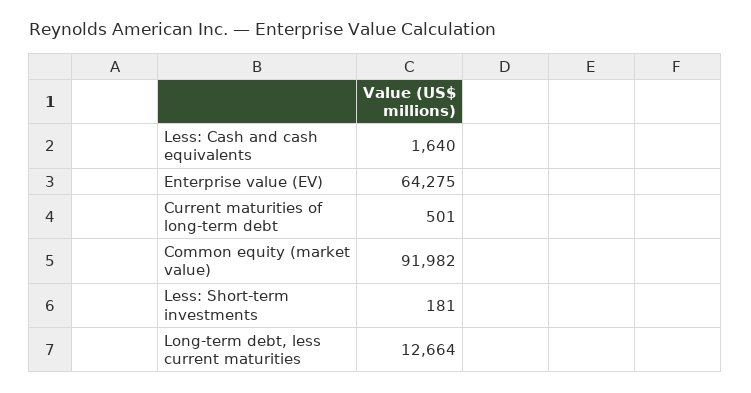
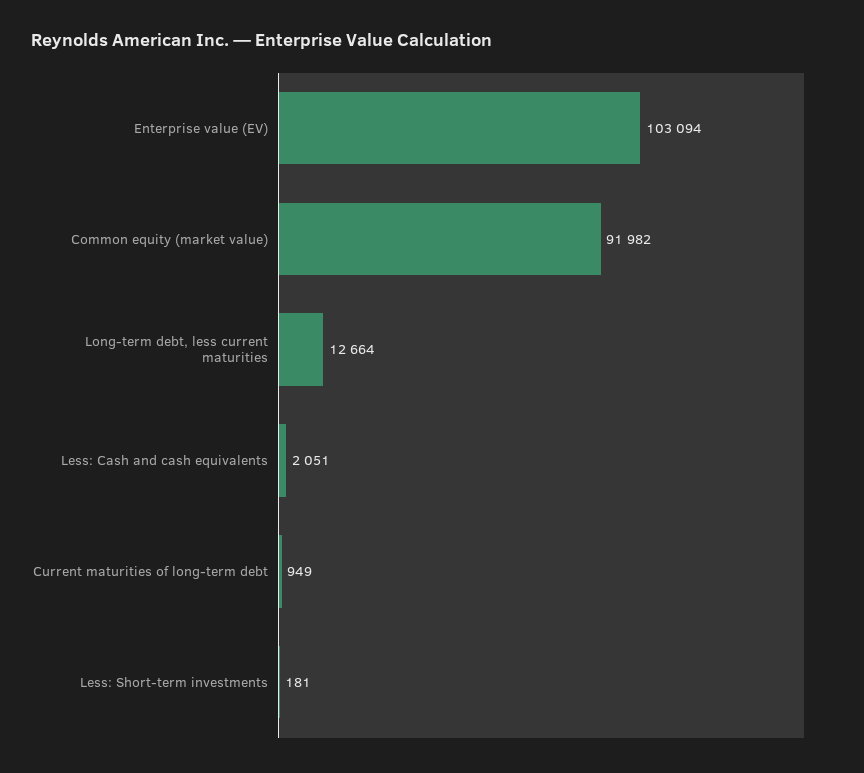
Less: Cash and cash equivalents: 1640 -> 2051
Enterprise value (EV): 64275 -> 103094
Current maturities of long-term debt: 501 -> 949

